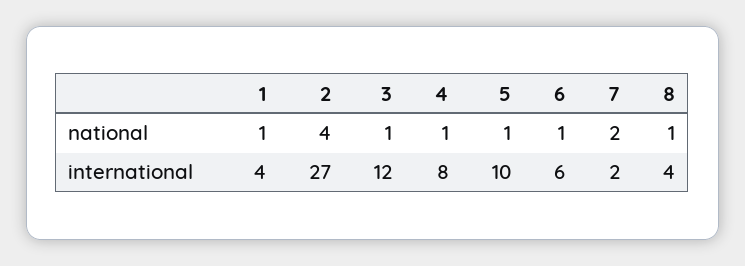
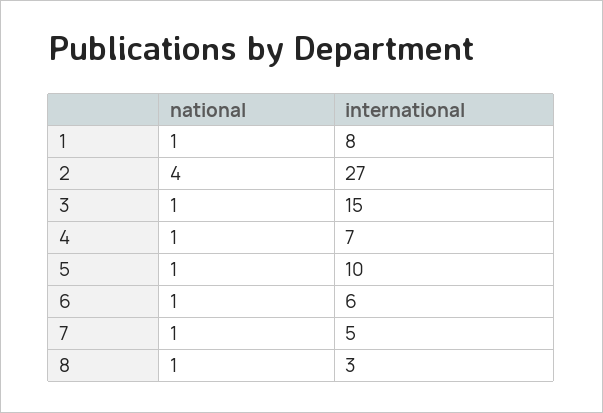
7, national: 2 -> 1
1, international: 4 -> 8
3, international: 12 -> 15
4, international: 8 -> 7
7, international: 2 -> 5
8, international: 4 -> 3

